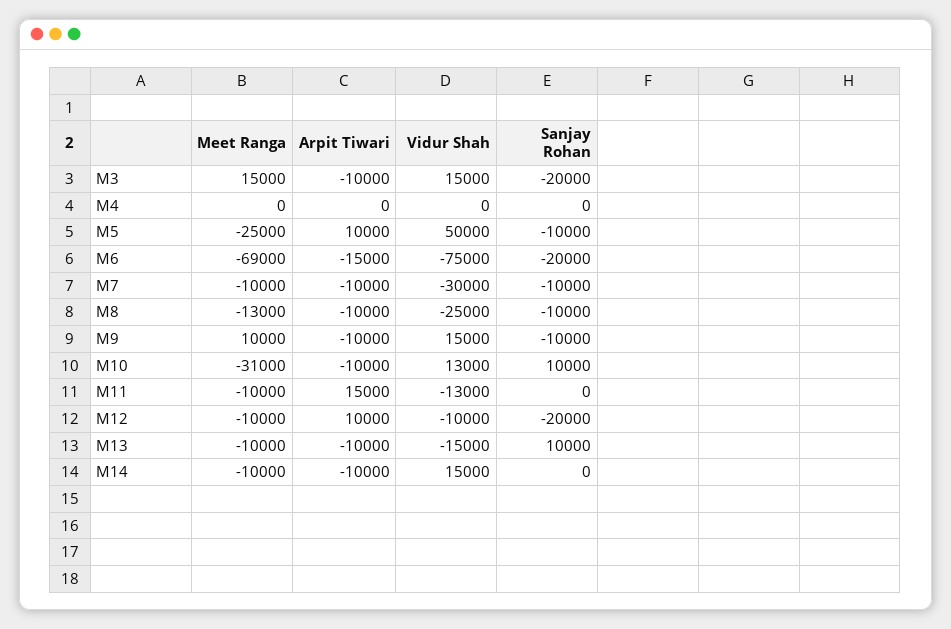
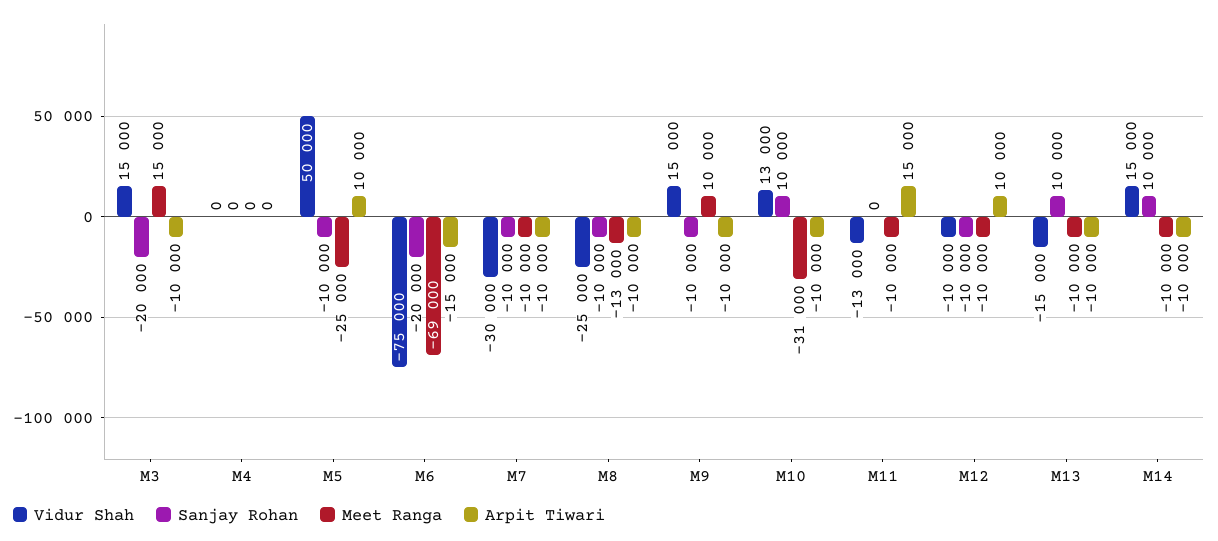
Sanjay Rohan, M12: -20000 -> -10000
Sanjay Rohan, M14: 0 -> 10000

